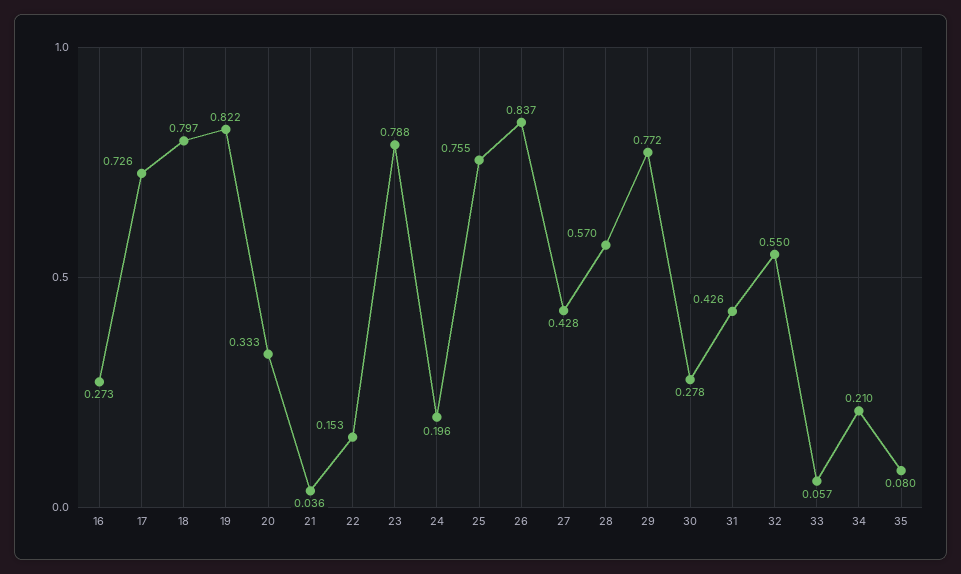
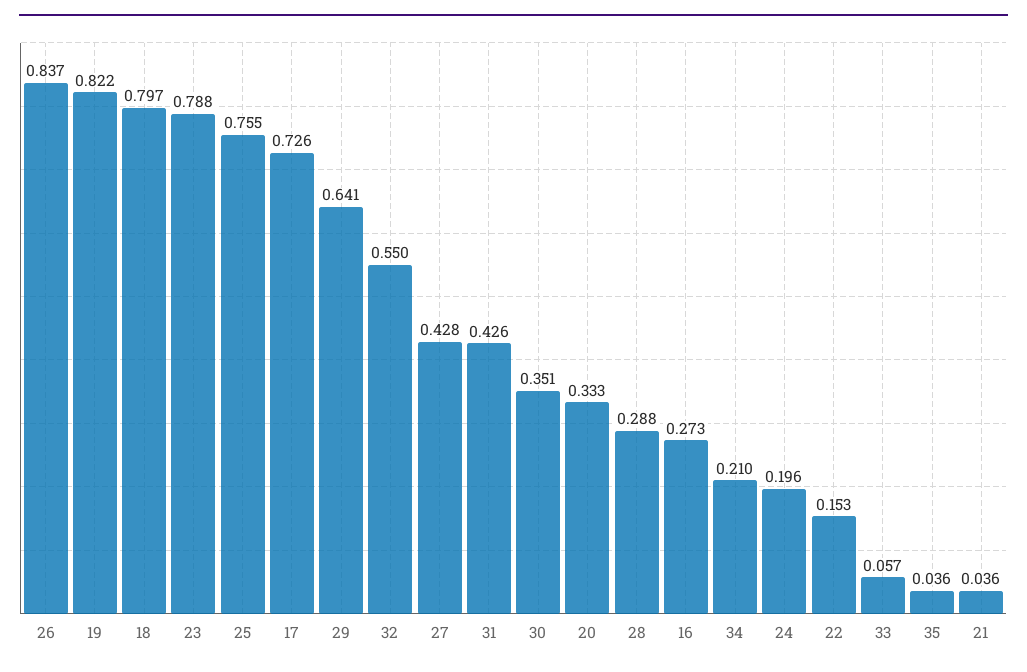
28: 0.57 -> 0.288
29: 0.772 -> 0.641
30: 0.278 -> 0.351
35: 0.08 -> 0.036

